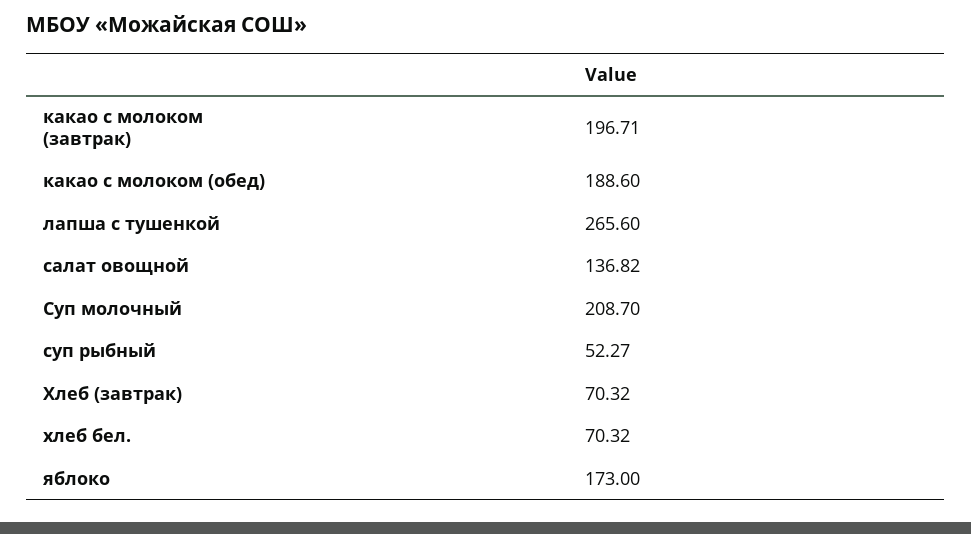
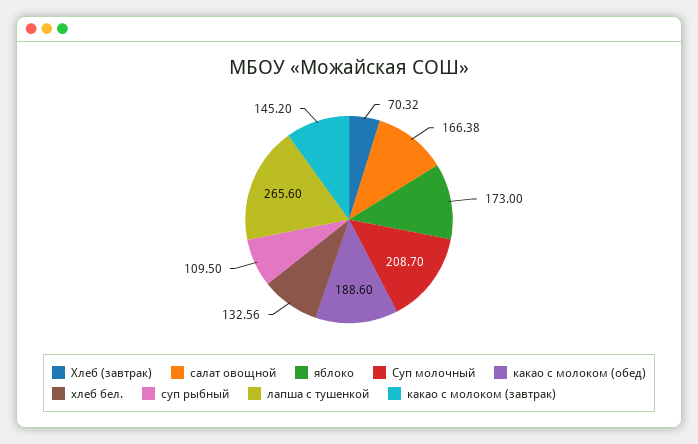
какао с молоком (завтрак): 196.71 -> 145.2
салат овощной: 136.82 -> 166.38
суп рыбный: 52.27 -> 109.5
хлеб бел.: 70.32 -> 132.56

